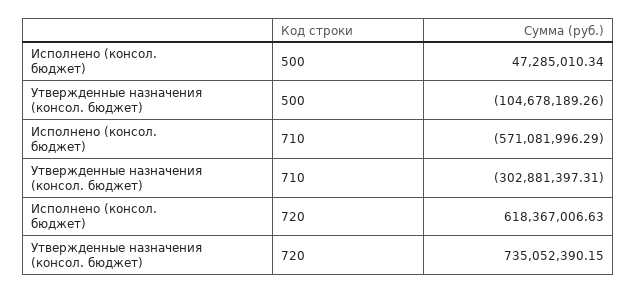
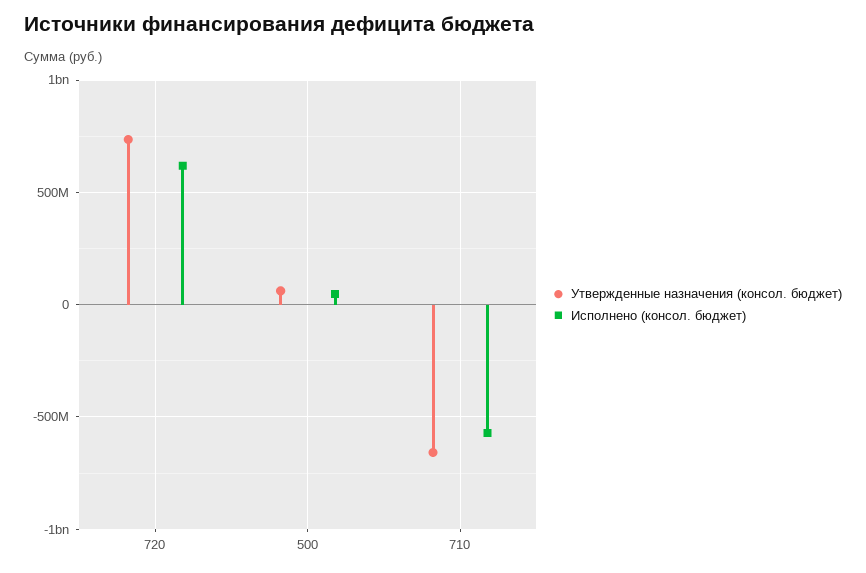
Утвержденные назначения (консол. бюджет), 500: -104678189.26 -> 50000000
Утвержденные назначения (консол. бюджет), 710: -302881397.31 -> -650000000

